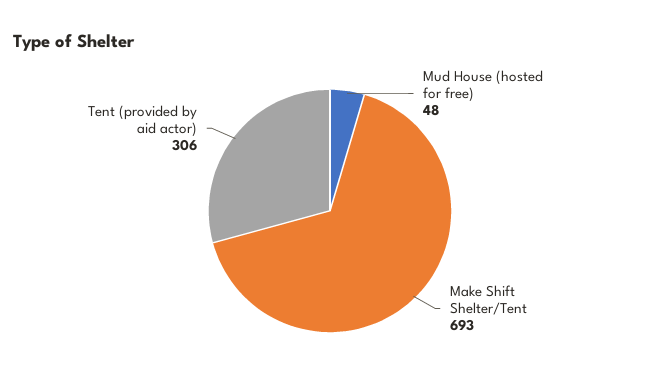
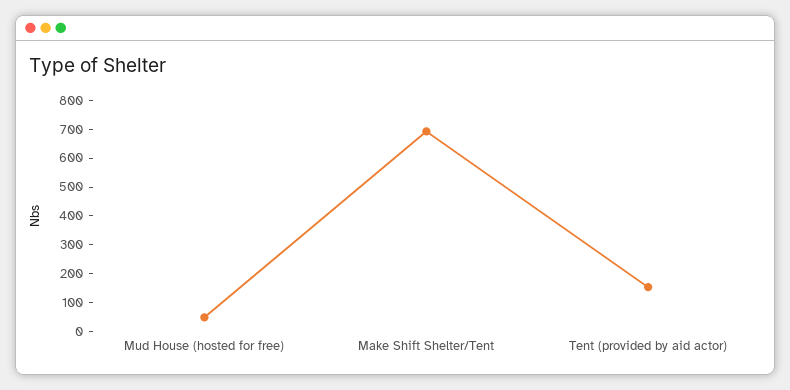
Tent (provided by aid actor): 306 -> 150

